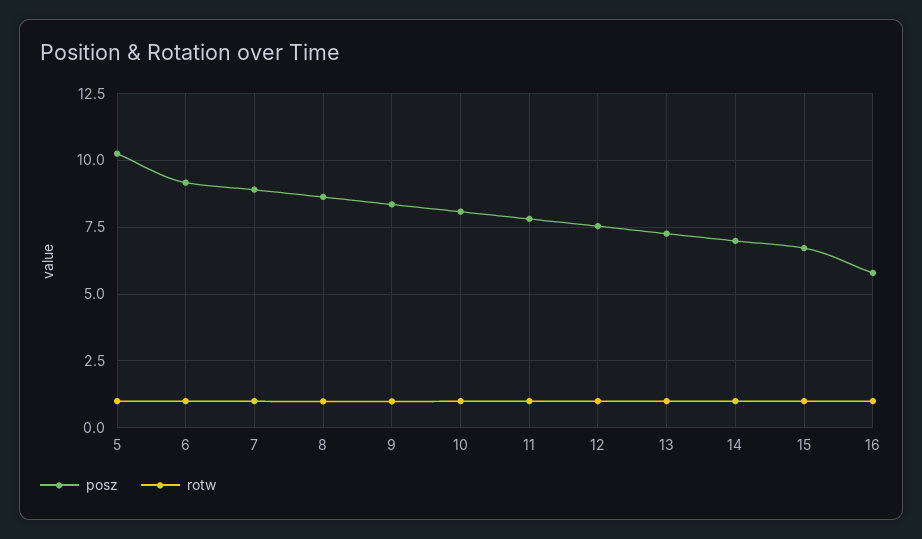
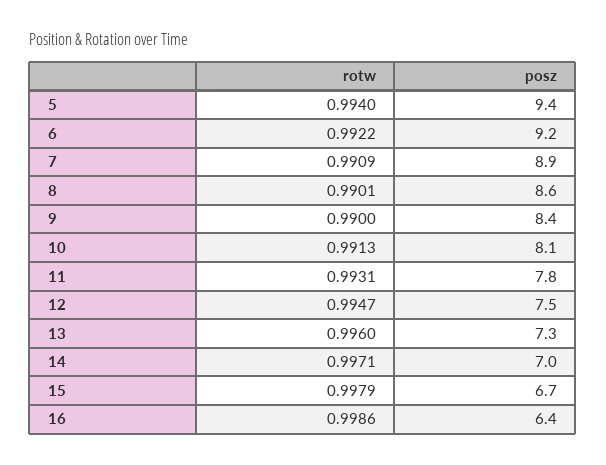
posz, 5: 10.25 -> 9.4
posz, 16: 5.75 -> 6.4

